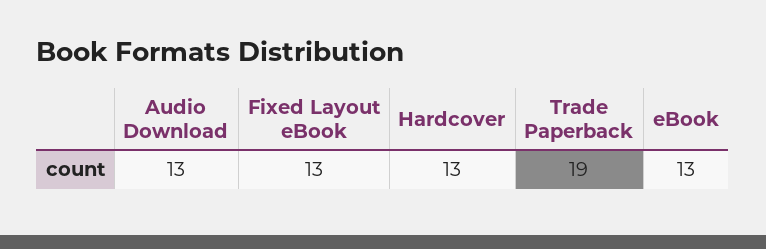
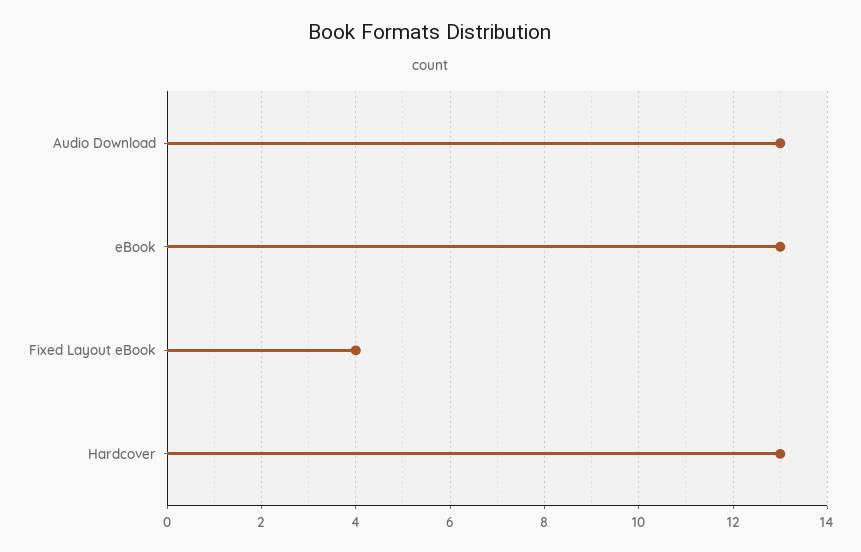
Fixed Layout eBook: 13 -> 4
Trade Paperback: 19 -> none

